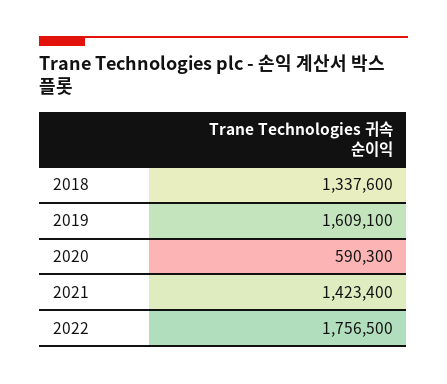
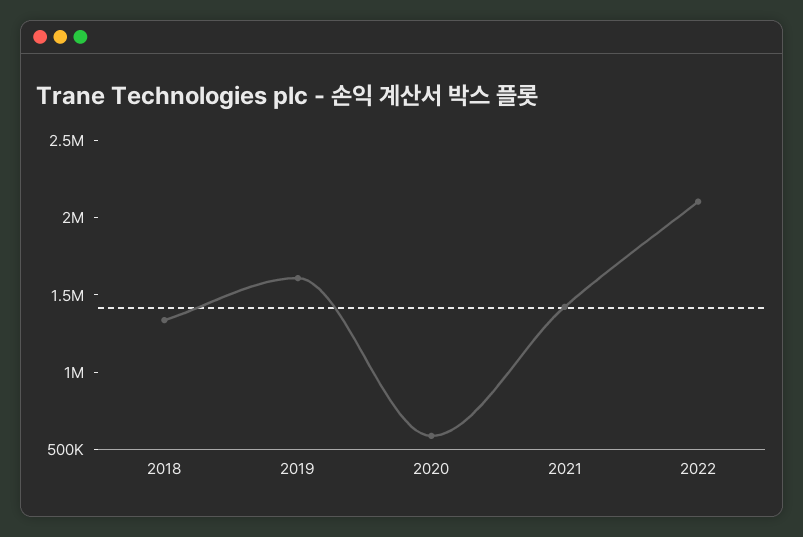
2022: 1756500 -> 2100000

